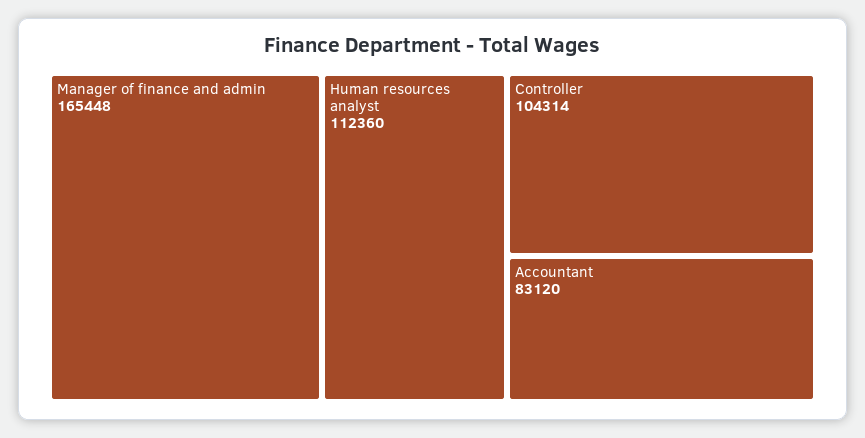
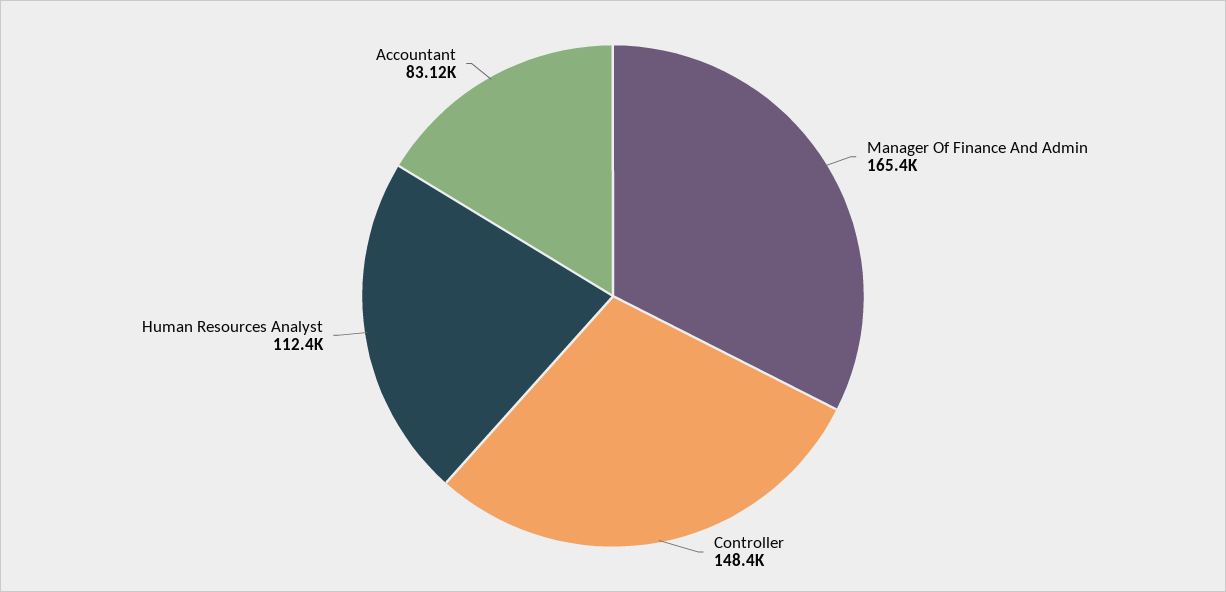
Controller: 104314 -> 148400

